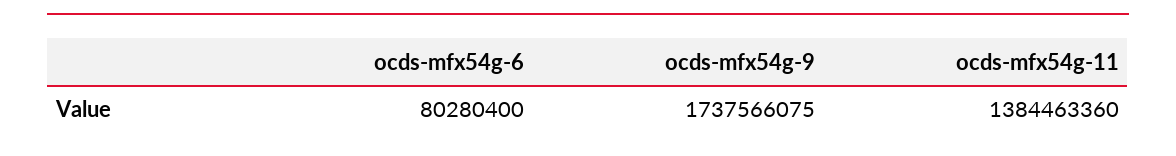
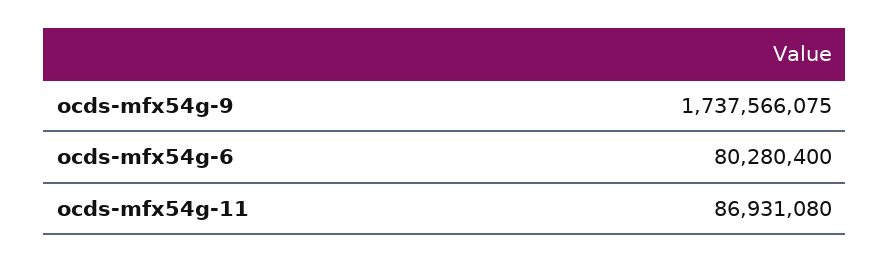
ocds-mfx54g-11: 1384463360 -> 86931080

